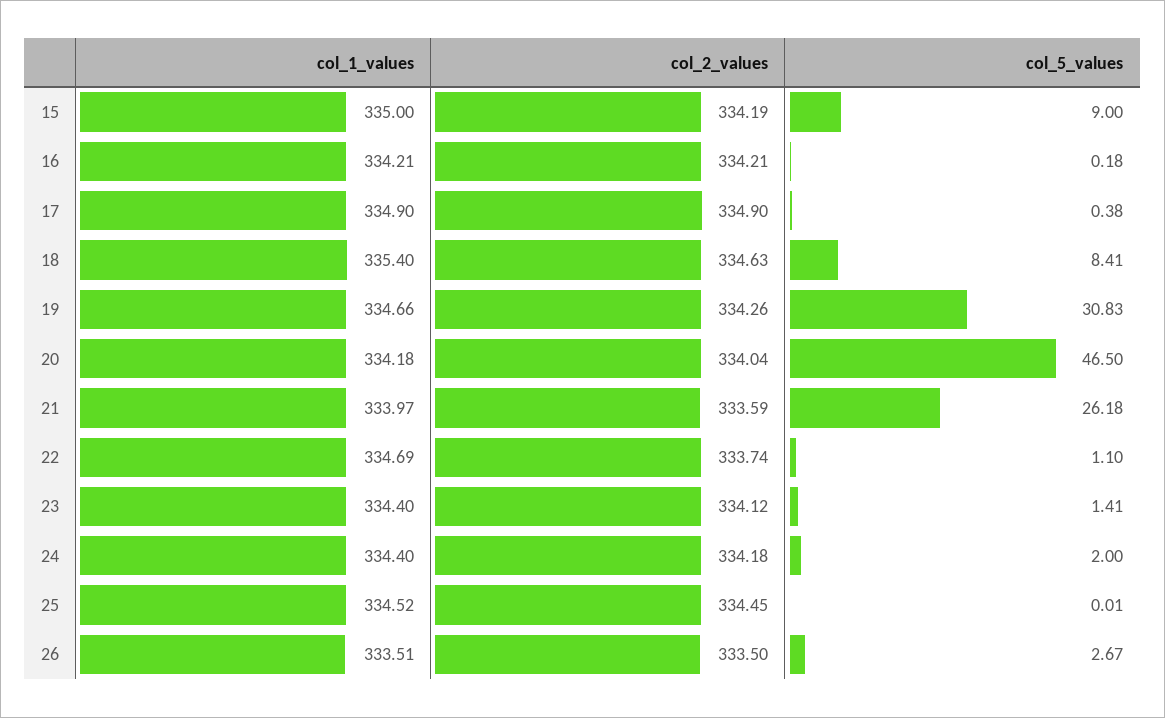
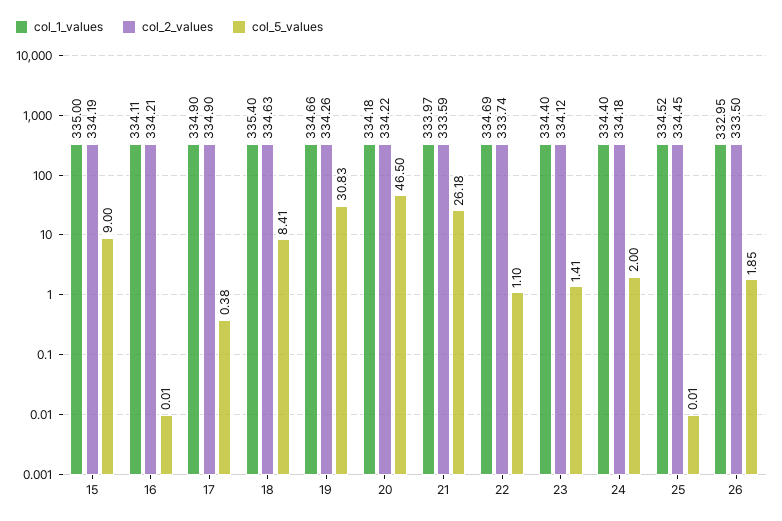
col_1_values, 16: 334.21 -> 334.11
col_5_values, 16: 0.18 -> 0.01
col_2_values, 20: 334.04 -> 334.22
col_1_values, 26: 333.51 -> 332.95
col_5_values, 26: 2.67 -> 1.85

